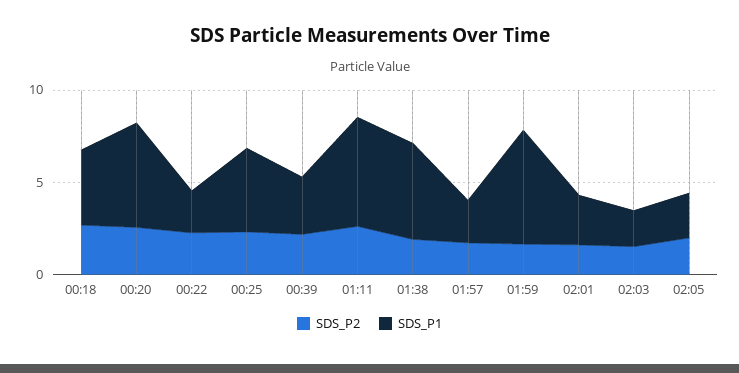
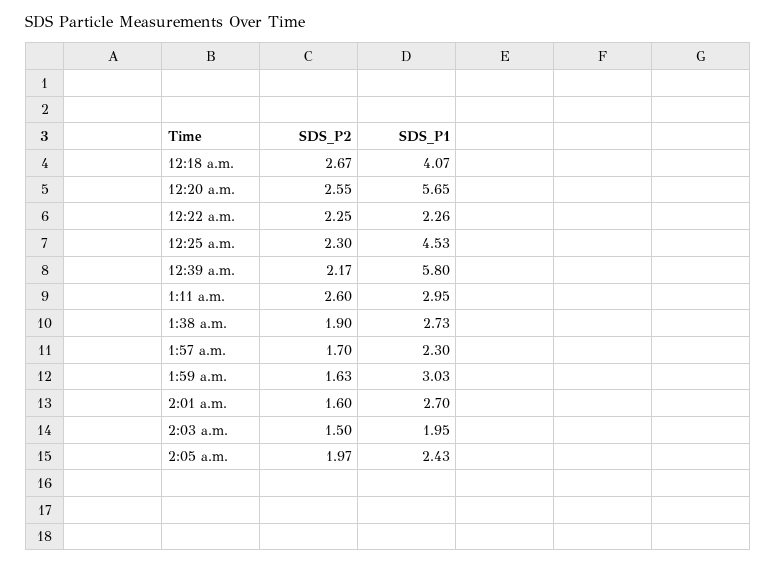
SDS_P1, 00:39: 3 -> 5.8
SDS_P1, 01:11: 6 -> 2.95
SDS_P1, 01:38: 5 -> 2.73
SDS_P1, 01:59: 6 -> 3.03

